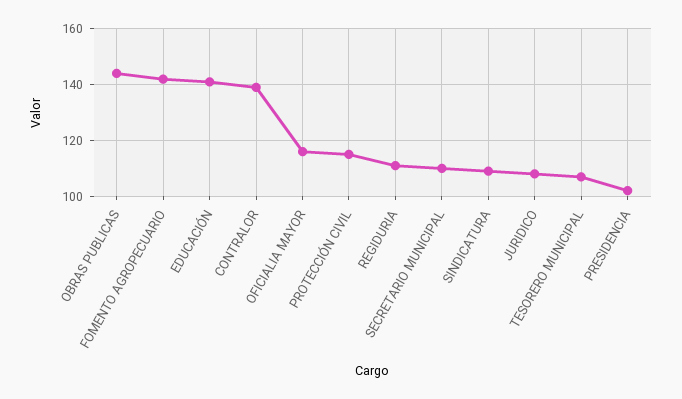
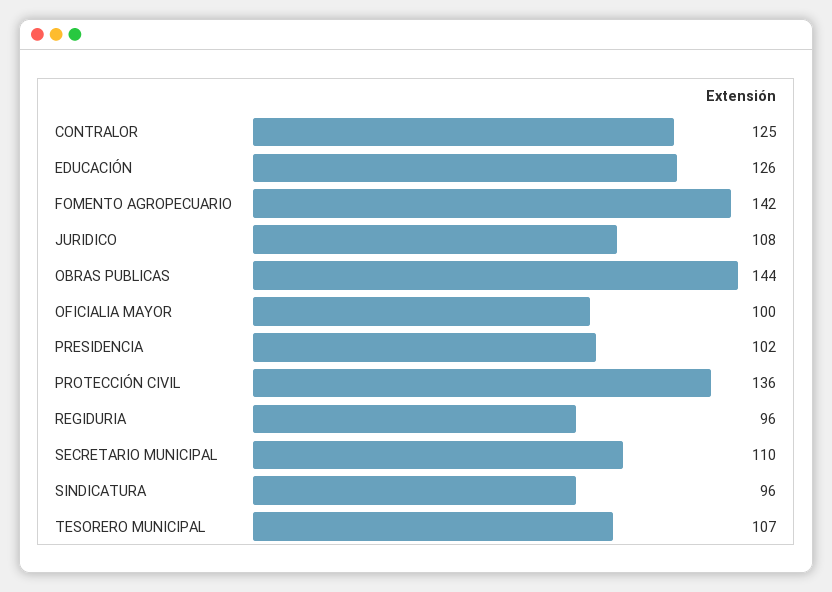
EDUCACIÓN: 140 -> 126
CONTRALOR: 140 -> 125
OFICIALIA MAYOR: 115 -> 100
PROTECCIÓN CIVIL: 115 -> 136
REGIDURIA: 110 -> 96
SINDICATURA: 110 -> 96

